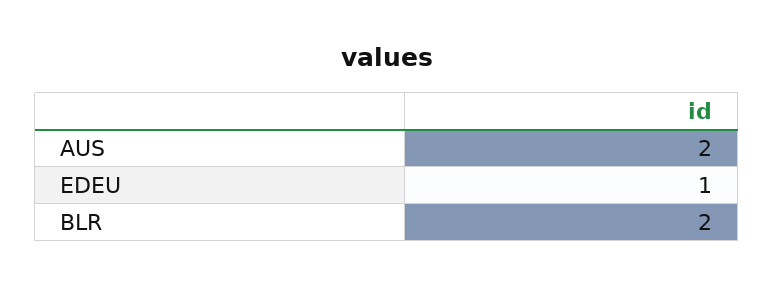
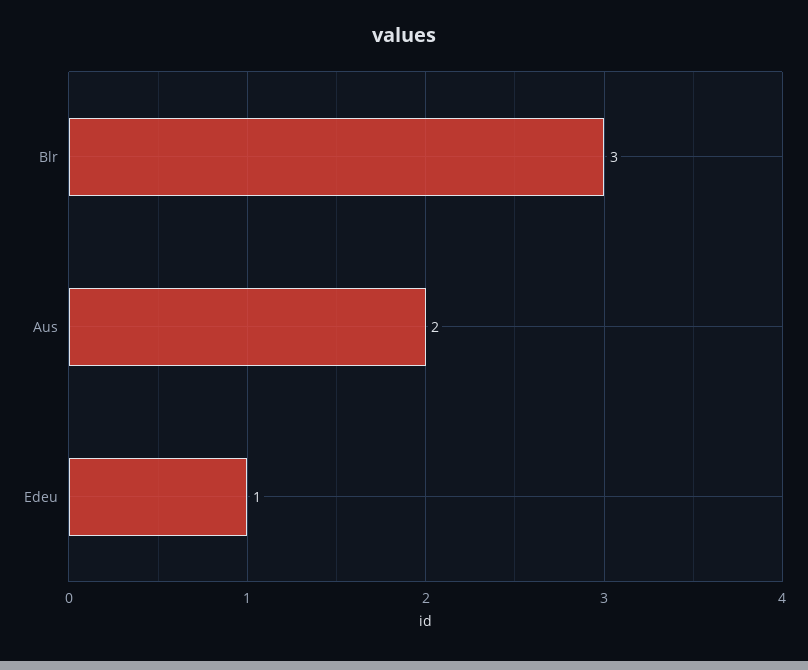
BLR: 2 -> 3

